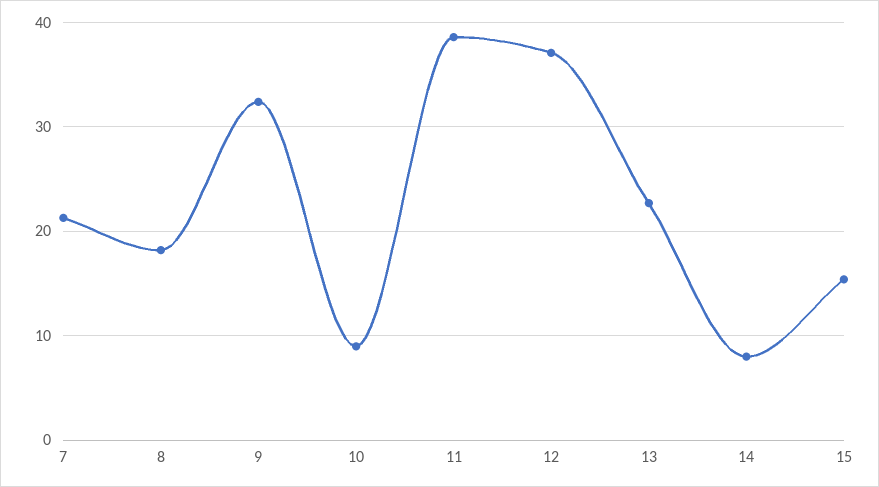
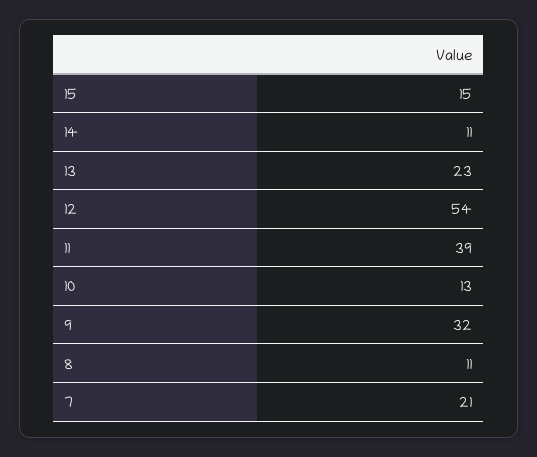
8: 18 -> 11
10: 9 -> 13
12: 37 -> 54
14: 8 -> 11

